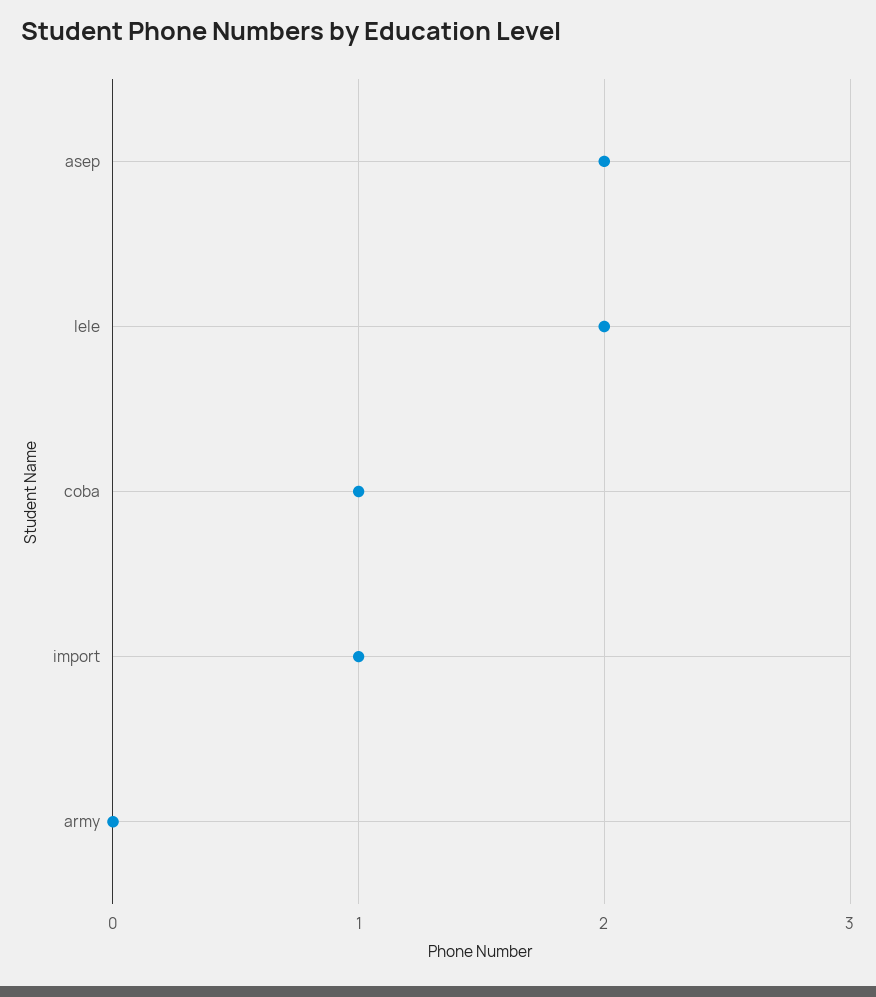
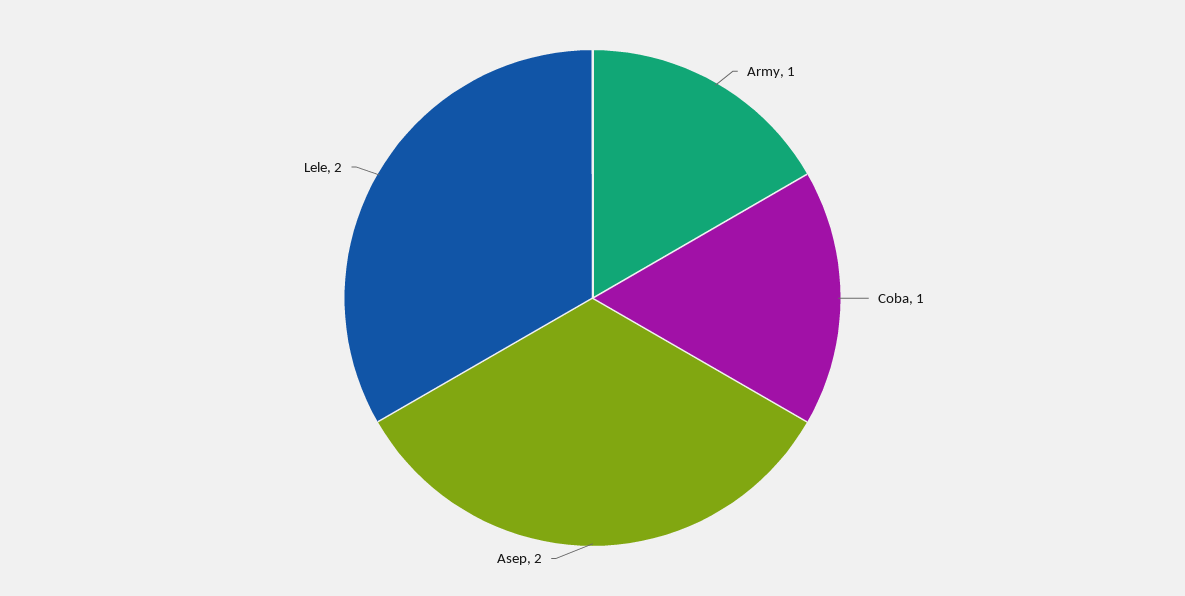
import: 1 -> none
army: 0 -> 1

